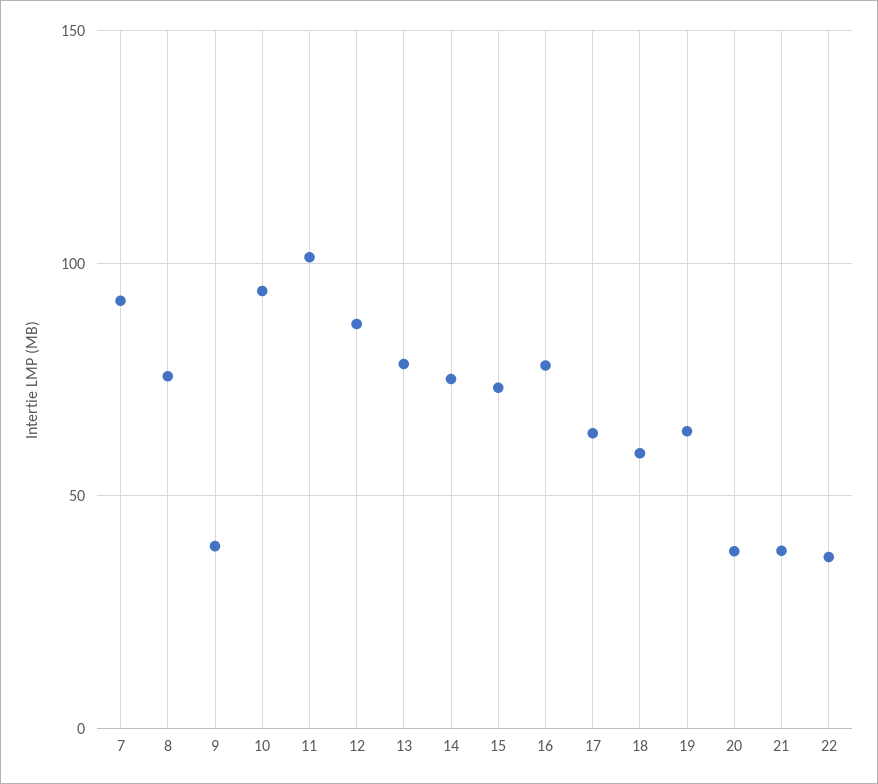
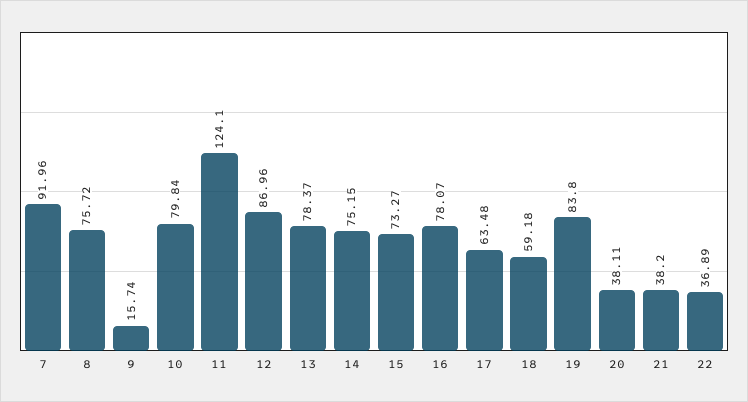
9: 40 -> 15.74
10: 95 -> 79.84
11: 100 -> 124.1
19: 65 -> 83.8

